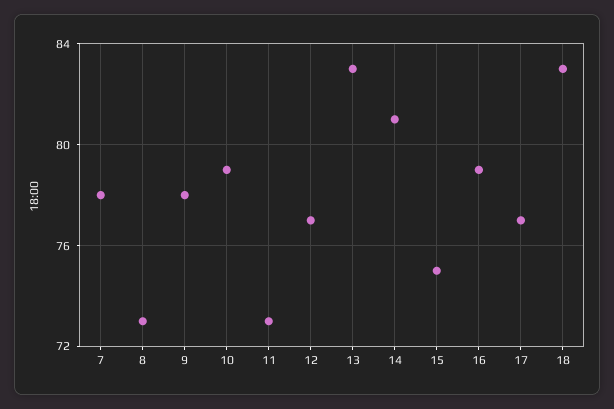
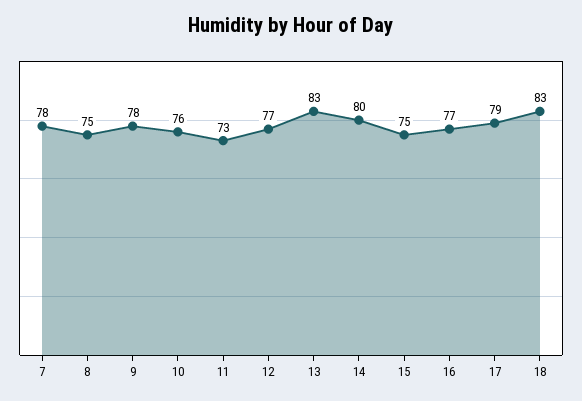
8: 73 -> 75
10: 79 -> 76
14: 81 -> 80
16: 79 -> 77
17: 77 -> 79

